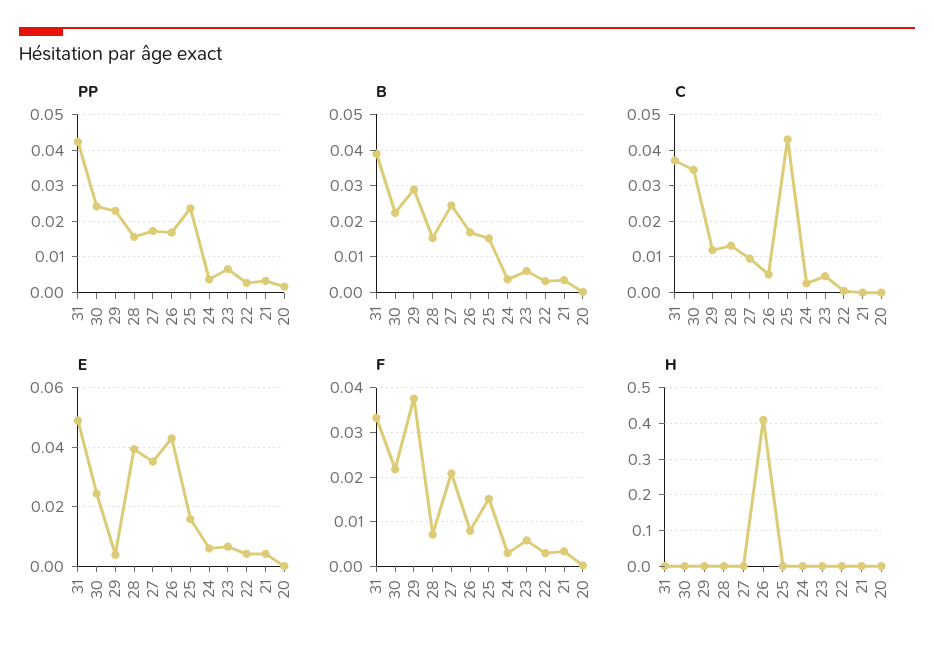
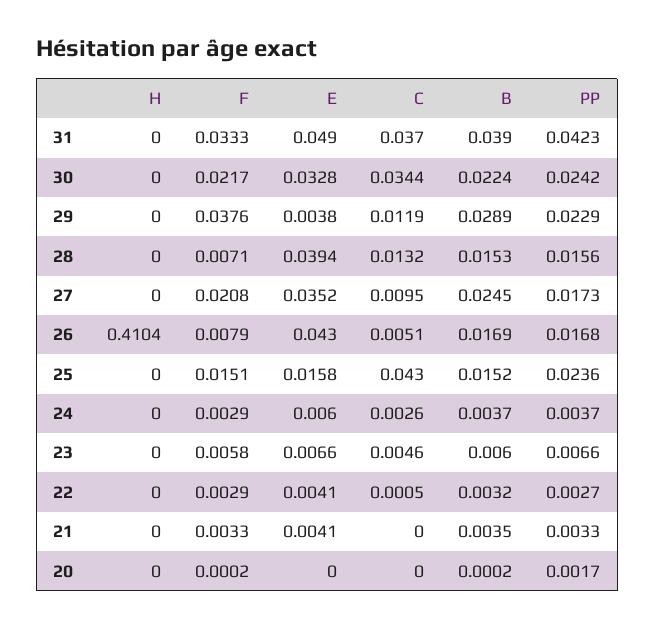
E, 30: 0.025 -> 0.0328

